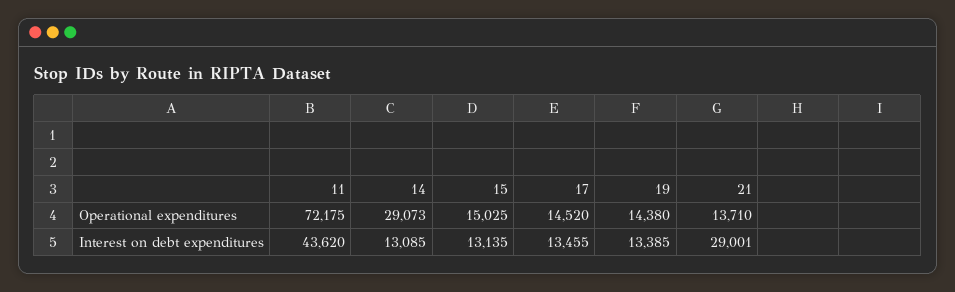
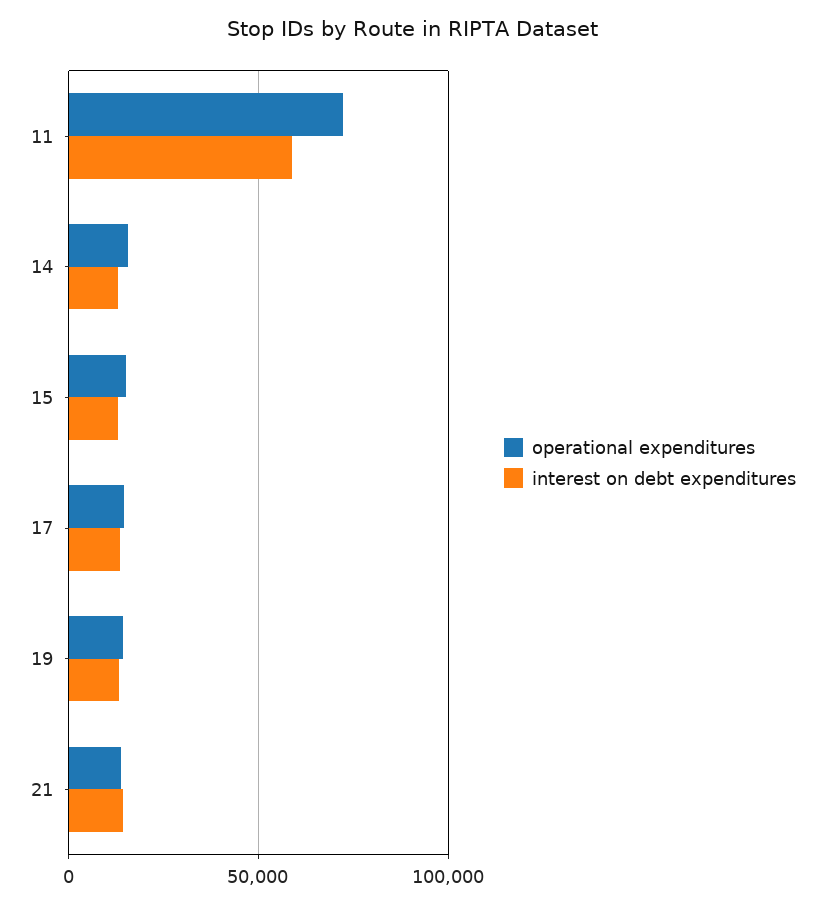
Operational expenditures, 14: 29073 -> 15000
Interest on debt expenditures, 11: 43620 -> 60000
Interest on debt expenditures, 21: 29001 -> 15000

